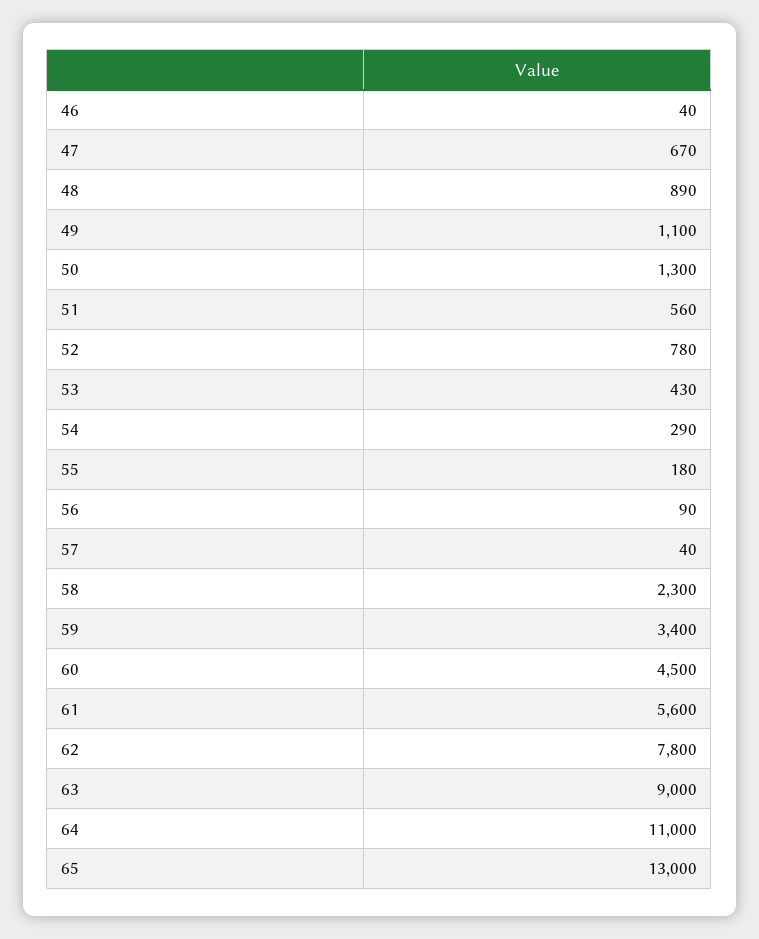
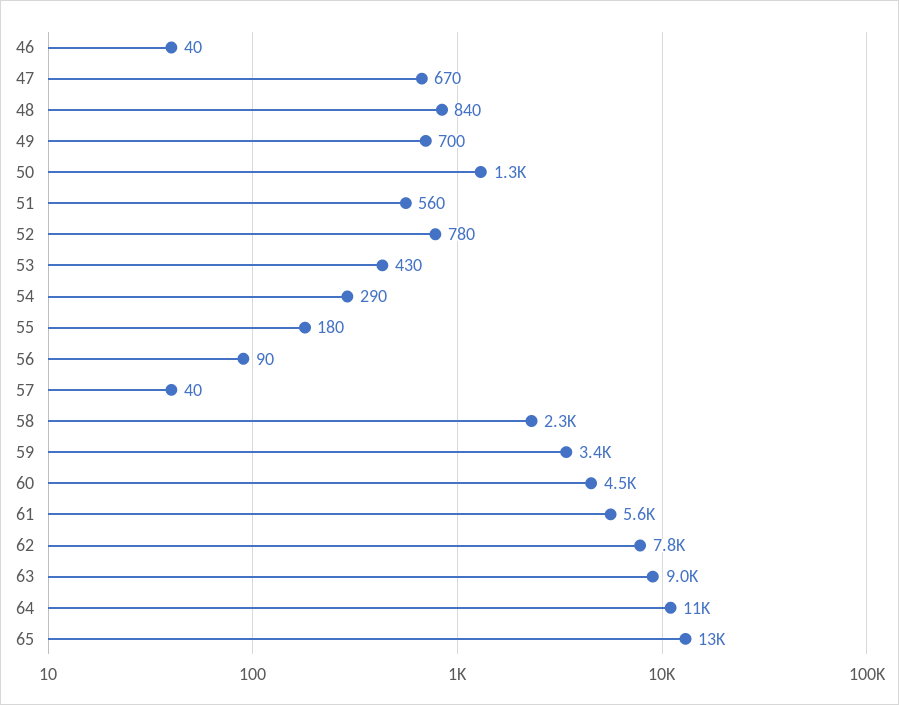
48: 890 -> 840
49: 1100 -> 700

